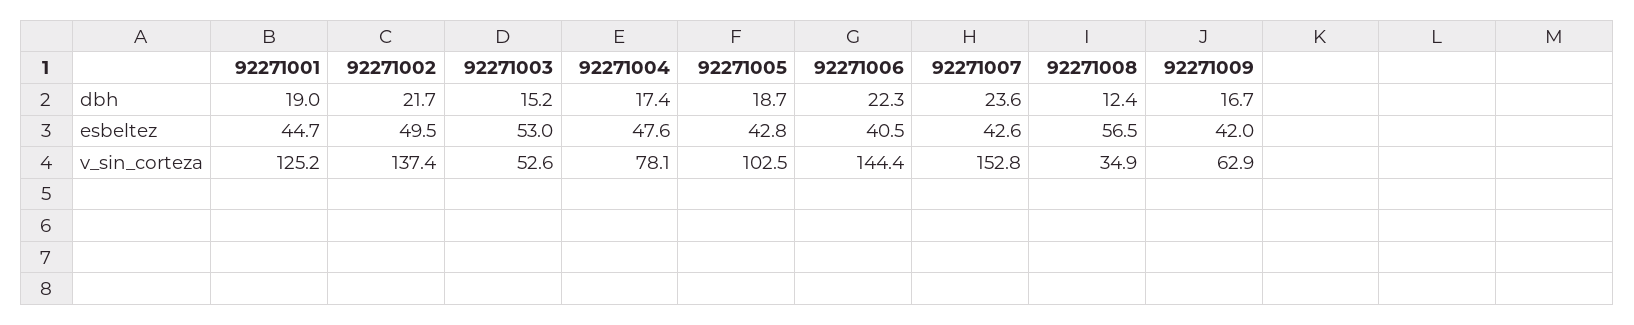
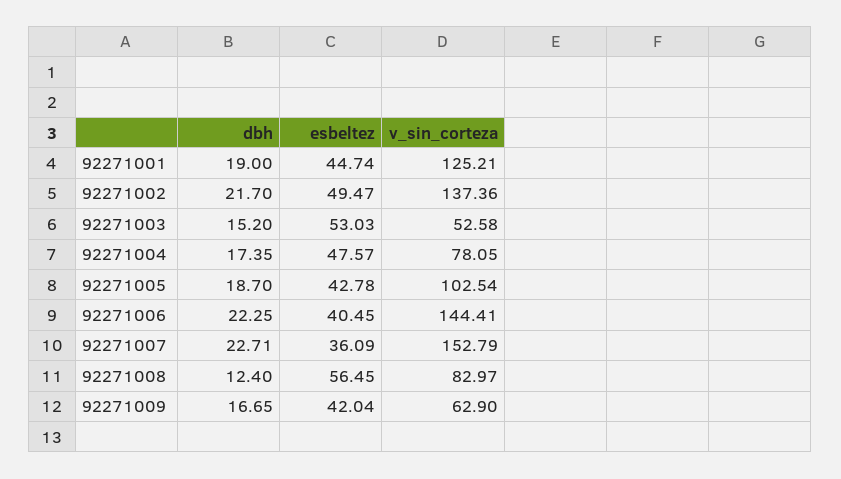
92271007, dbh: 23.6 -> 22.71
92271007, esbeltez: 42.6 -> 36.09
92271008, v_sin_corteza: 34.9 -> 82.97

